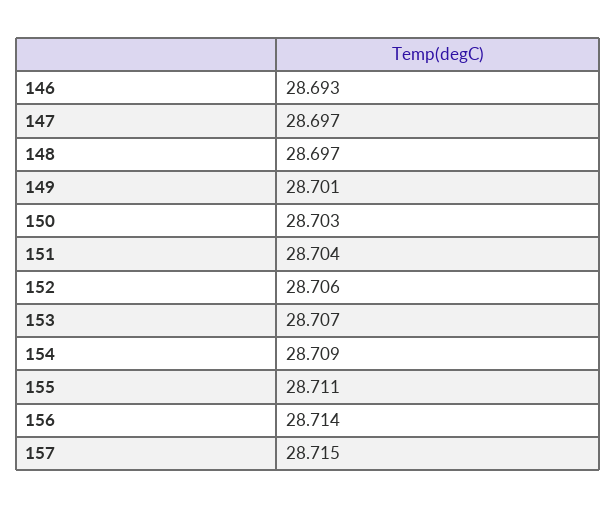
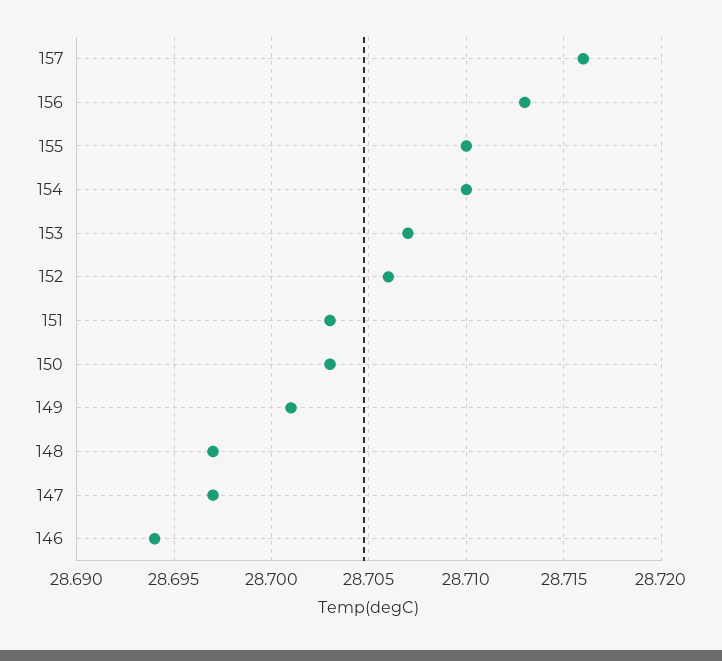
146: 28.693 -> 28.694
151: 28.704 -> 28.703
154: 28.709 -> 28.71
155: 28.711 -> 28.71
156: 28.714 -> 28.713
157: 28.715 -> 28.716

